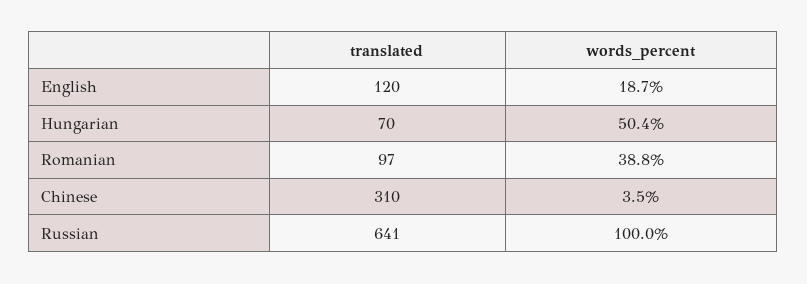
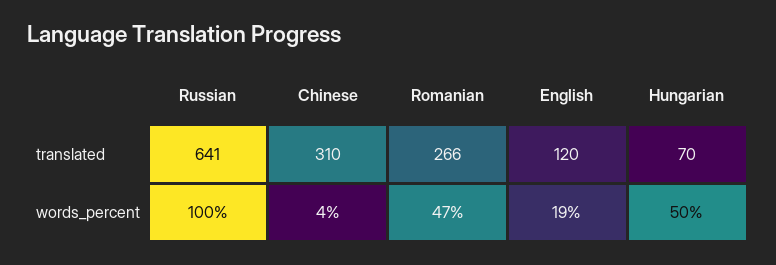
translated, Romanian: 97 -> 266
words_percent, Romanian: 38.8 -> 47

